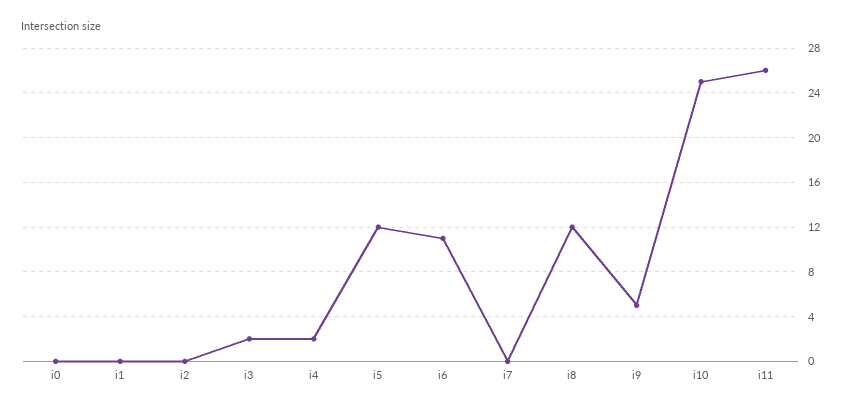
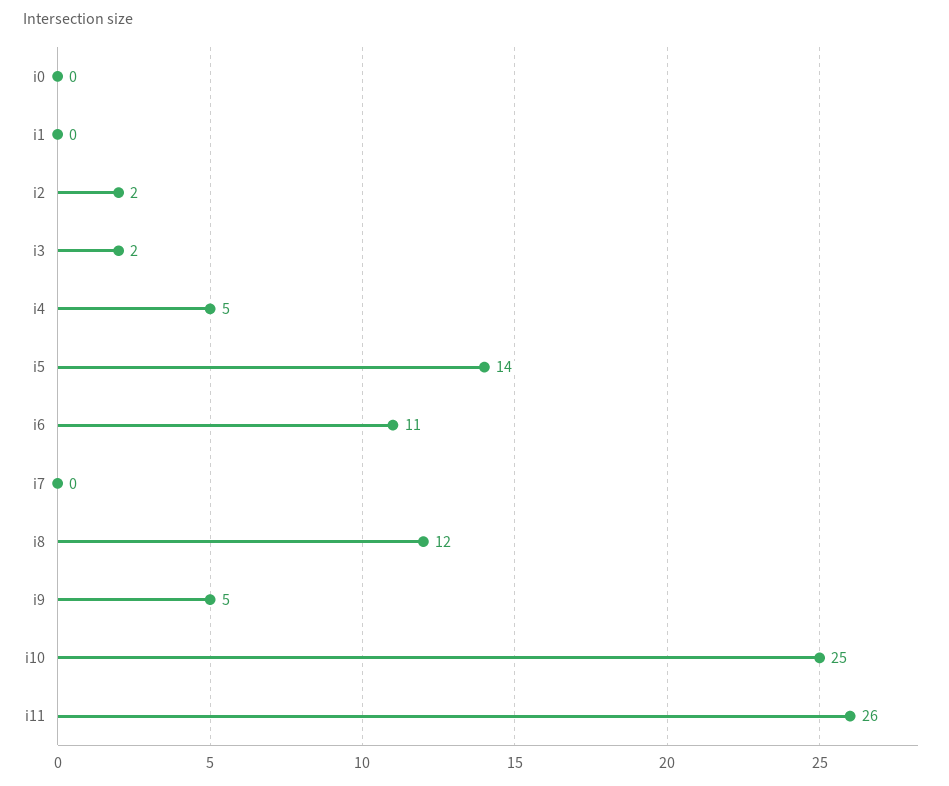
i2: 0 -> 2
i4: 2 -> 5
i5: 12 -> 14

